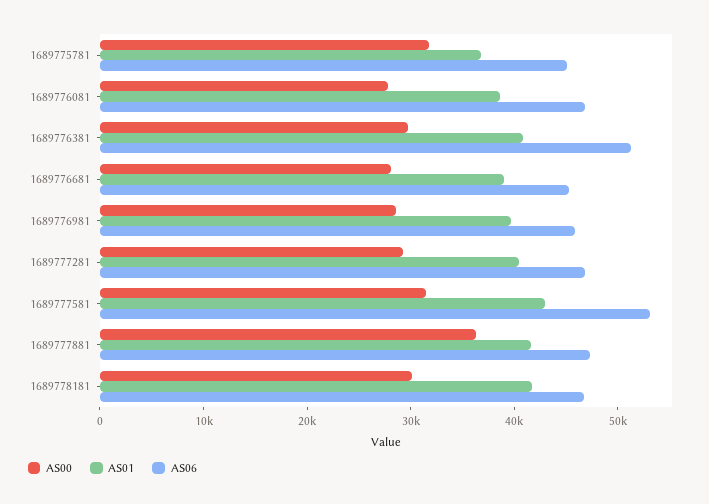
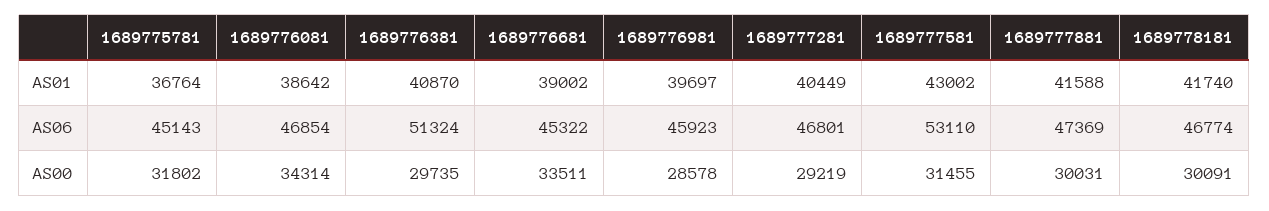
AS00, 1689776081: 28000 -> 34314
AS00, 1689776681: 28000 -> 33511
AS00, 1689777881: 36000 -> 30031

